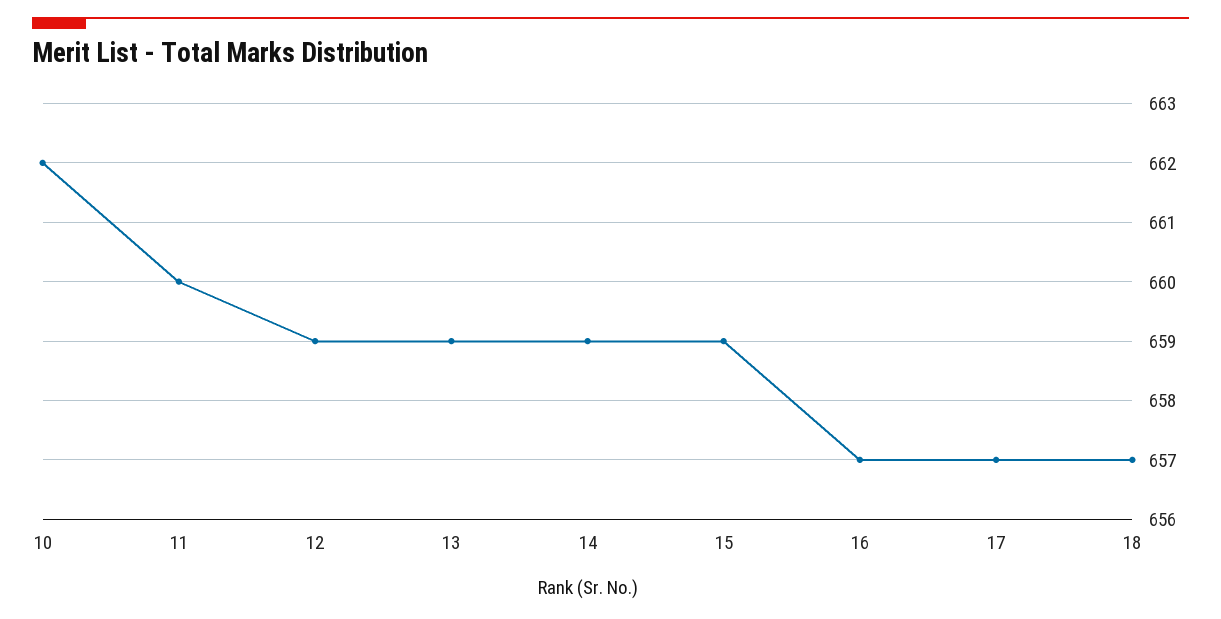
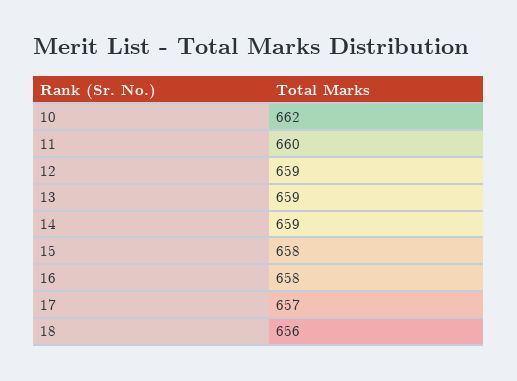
15: 659 -> 658
16: 657 -> 658
18: 657 -> 656

